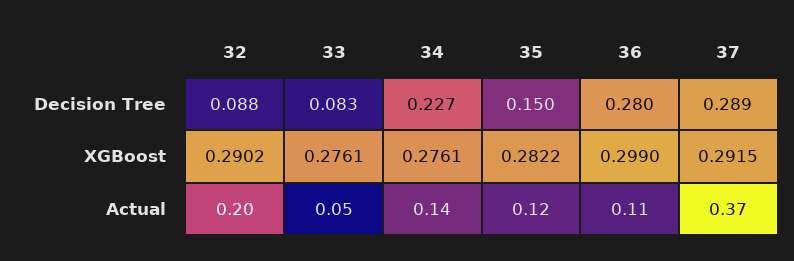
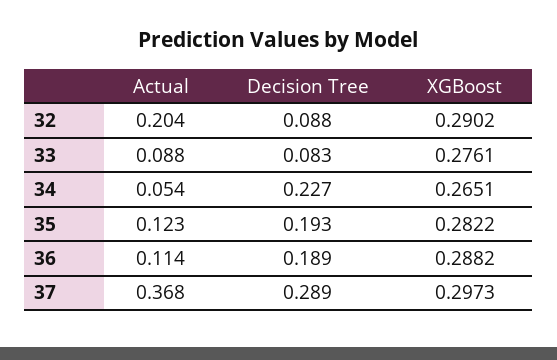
35, Decision Tree: 0.15 -> 0.193
36, Decision Tree: 0.28 -> 0.189
34, XGBoost: 0.2761 -> 0.2651
36, XGBoost: 0.299 -> 0.2882
37, XGBoost: 0.2915 -> 0.2973
33, Actual: 0.05 -> 0.088
34, Actual: 0.14 -> 0.054

